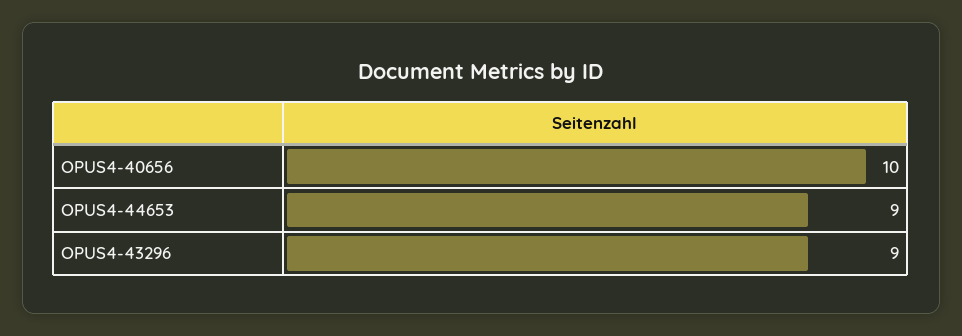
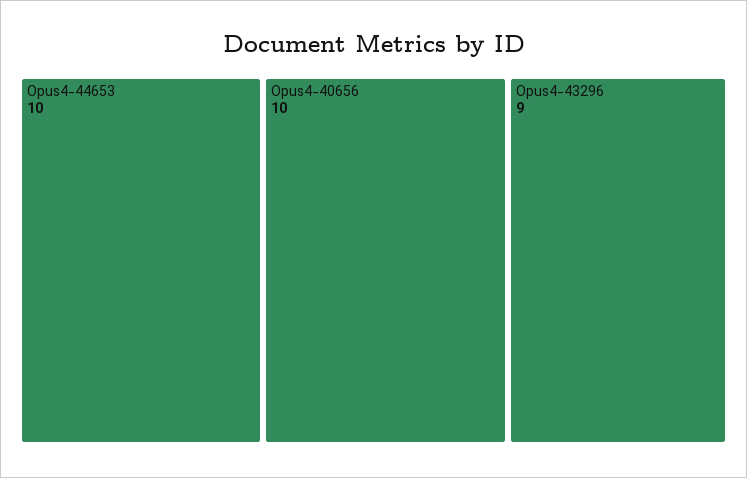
OPUS4-44653: 9 -> 10

